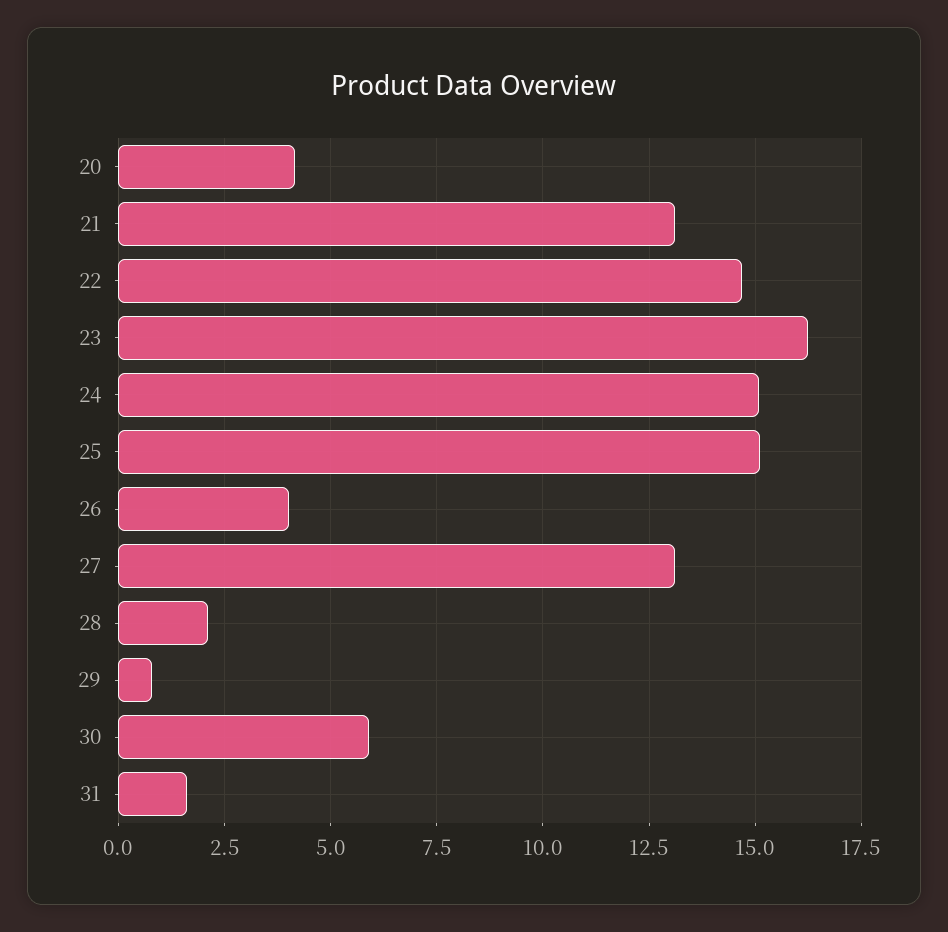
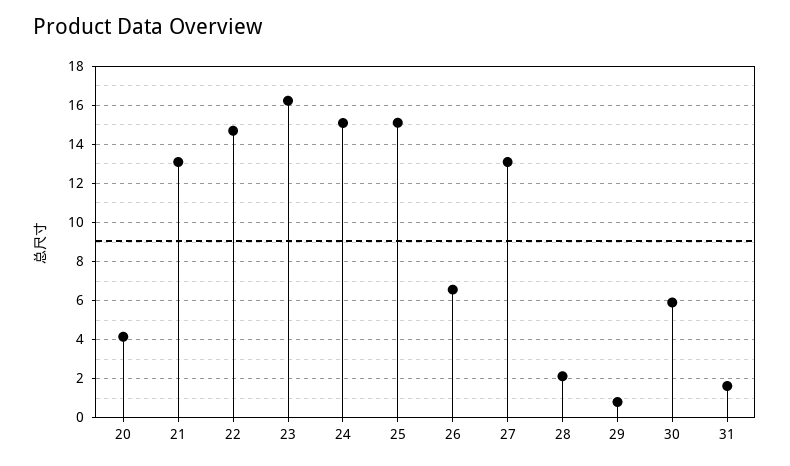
26: 4 -> 6.5

